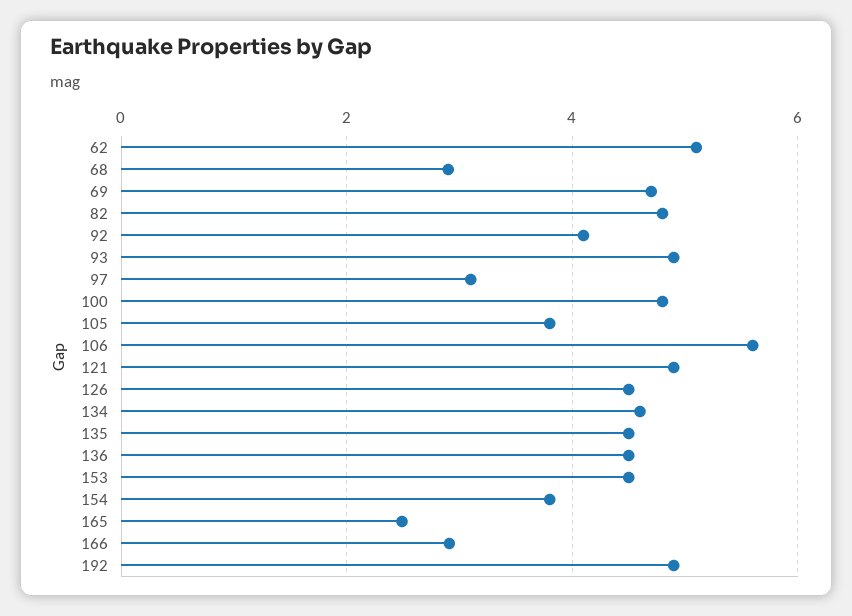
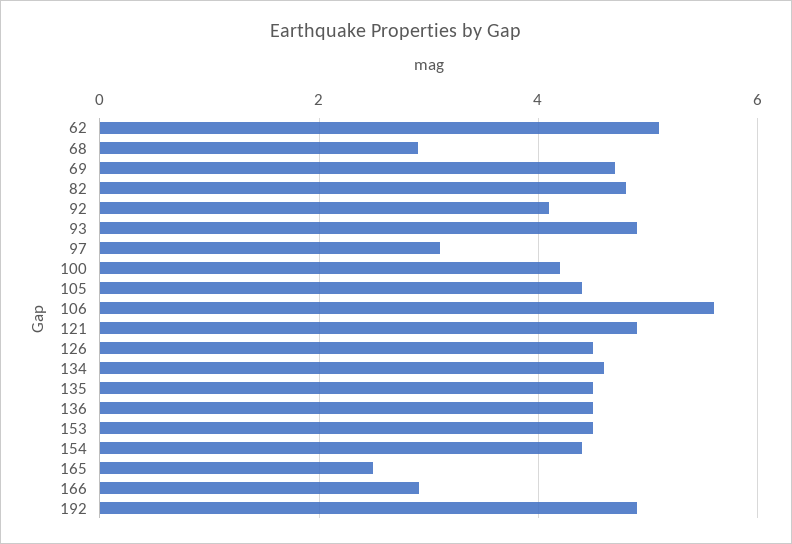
100: 4.8 -> 4.2
105: 3.8 -> 4.4
154: 3.8 -> 4.4

